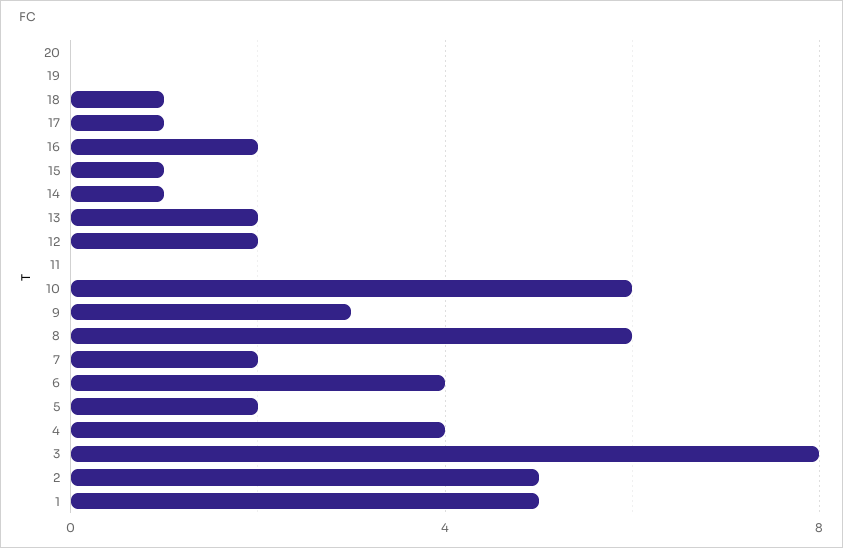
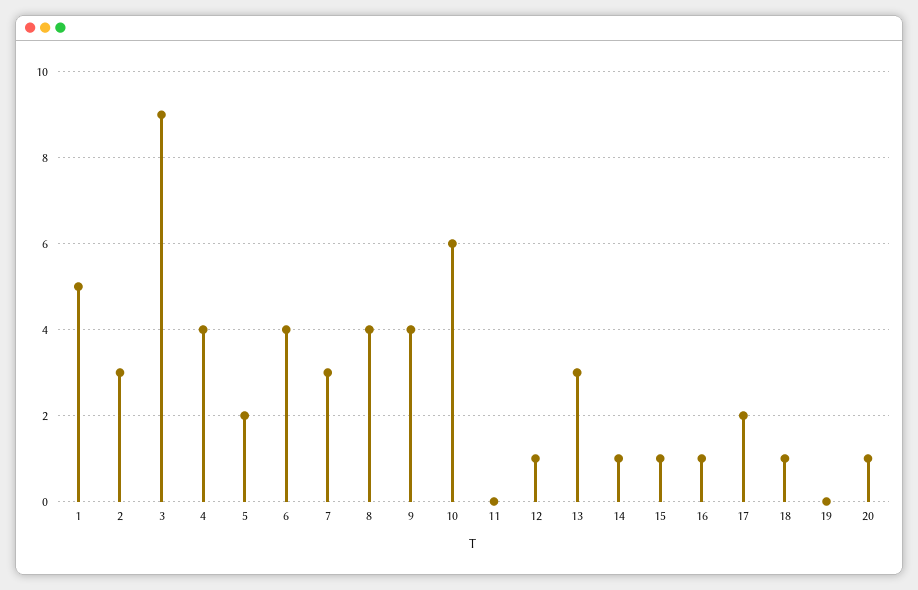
20: 0 -> 1
17: 1 -> 2
16: 2 -> 1
13: 2 -> 3
12: 2 -> 1
9: 3 -> 4
8: 6 -> 4
7: 2 -> 3
3: 8 -> 9
2: 5 -> 3

